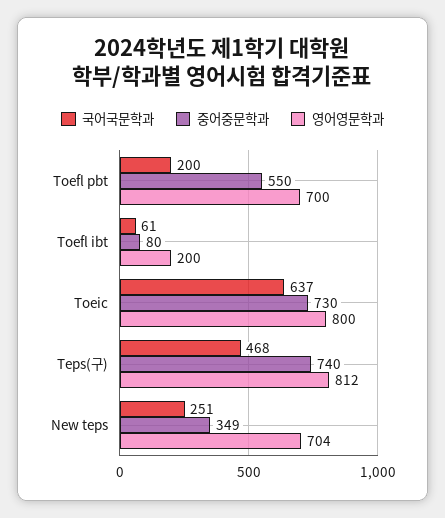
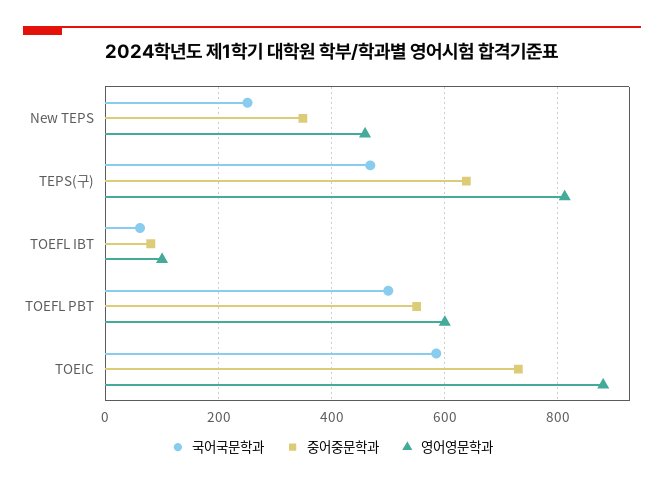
국어국문학과, Toefl pbt: 200 -> 500
영어영문학과, Toefl pbt: 700 -> 600
영어영문학과, Toefl ibt: 200 -> 100
국어국문학과, Toeic: 637 -> 580
영어영문학과, Toeic: 800 -> 880
중어중문학과, Teps(구): 740 -> 640
영어영문학과, New teps: 704 -> 460

